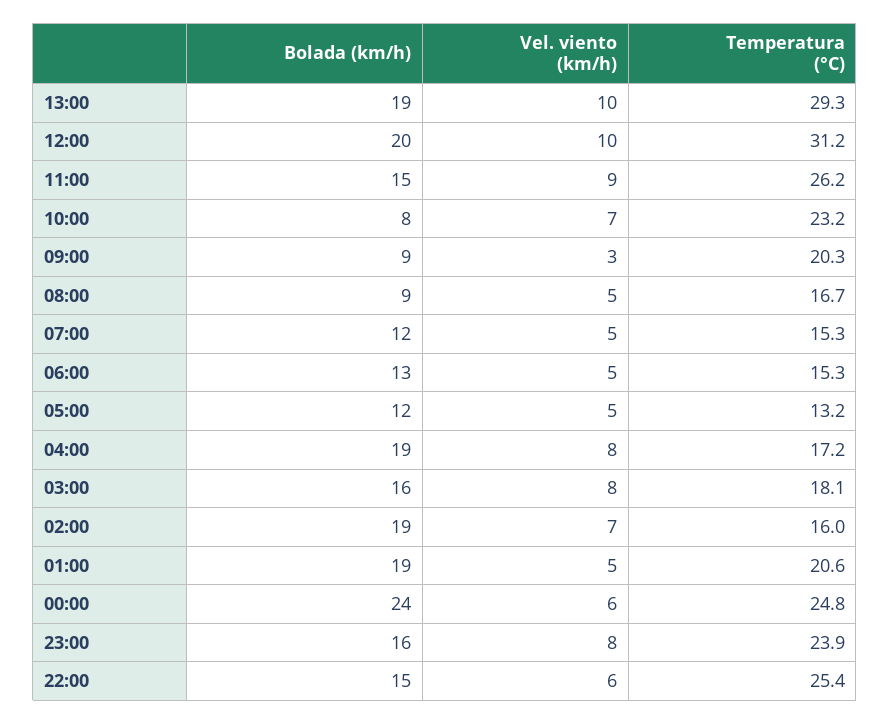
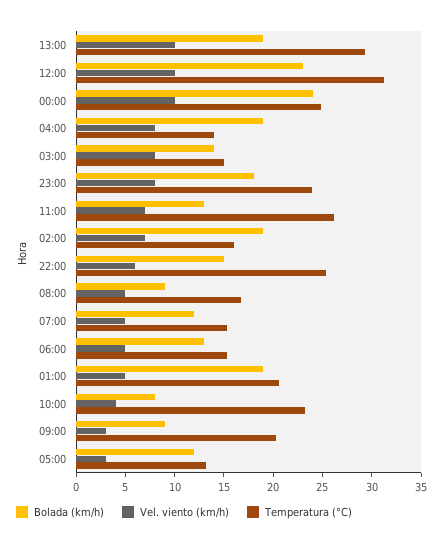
Bolada (km/h), 12:00: 20 -> 23
Bolada (km/h), 11:00: 15 -> 13
Vel. viento (km/h), 11:00: 9 -> 7
Vel. viento (km/h), 10:00: 7 -> 4
Vel. viento (km/h), 05:00: 5 -> 3
Temperatura (°C), 04:00: 17.2 -> 14
Bolada (km/h), 03:00: 16 -> 14
Temperatura (°C), 03:00: 18.1 -> 15
Vel. viento (km/h), 00:00: 6 -> 10
Bolada (km/h), 23:00: 16 -> 18

